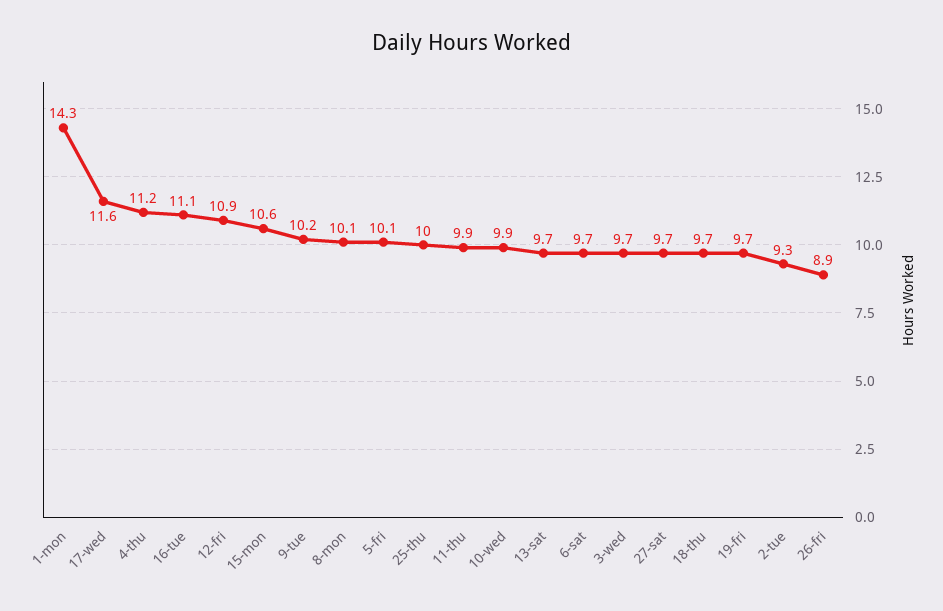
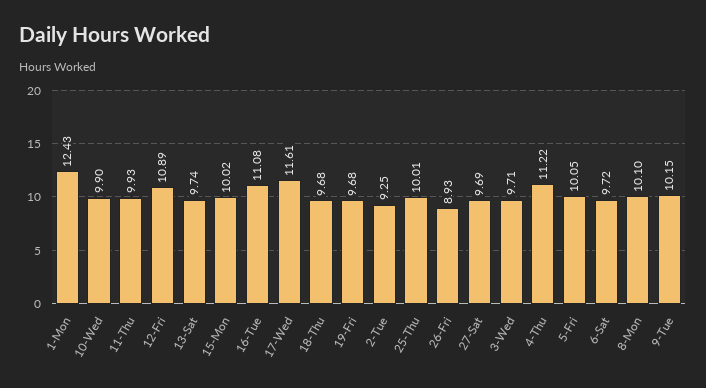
1-mon: 14.3 -> 12.43
15-mon: 10.6 -> 10.02

